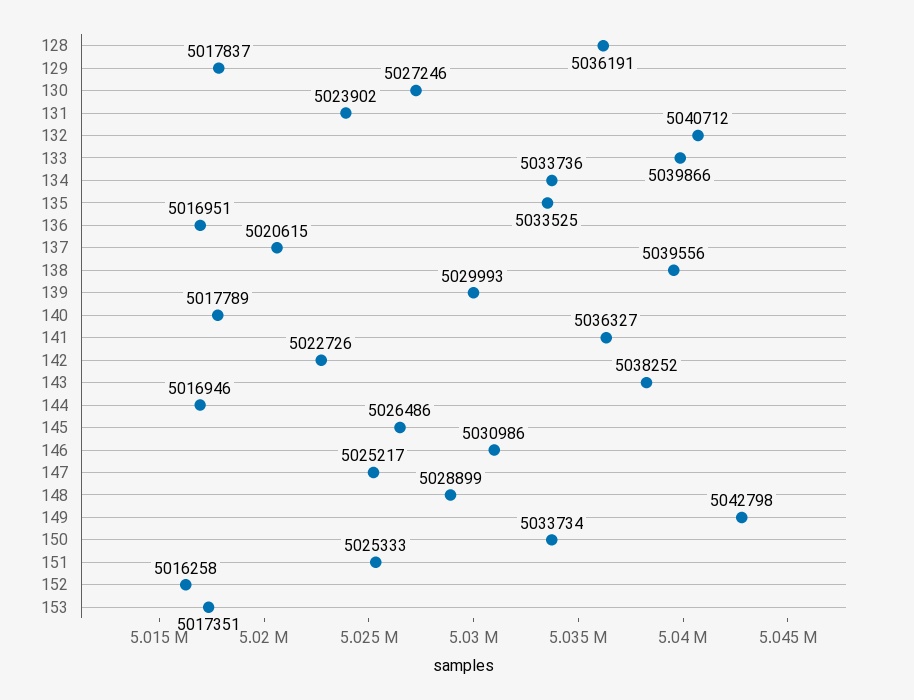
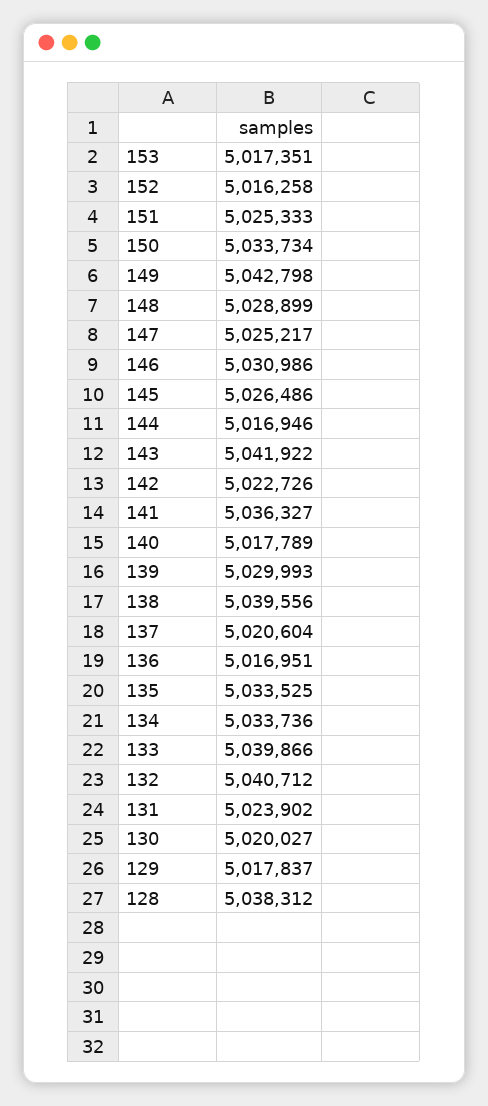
128: 5036191 -> 5038312
130: 5027246 -> 5020027
137: 5020615 -> 5020604
143: 5038252 -> 5041922

